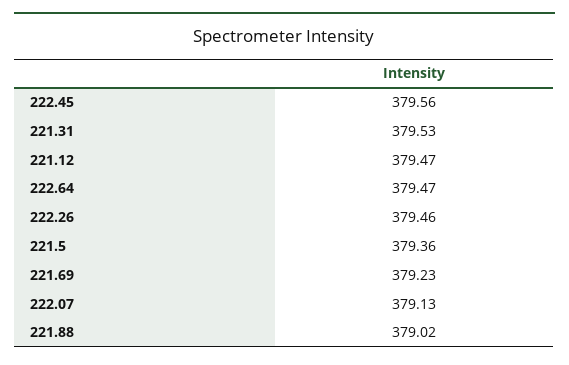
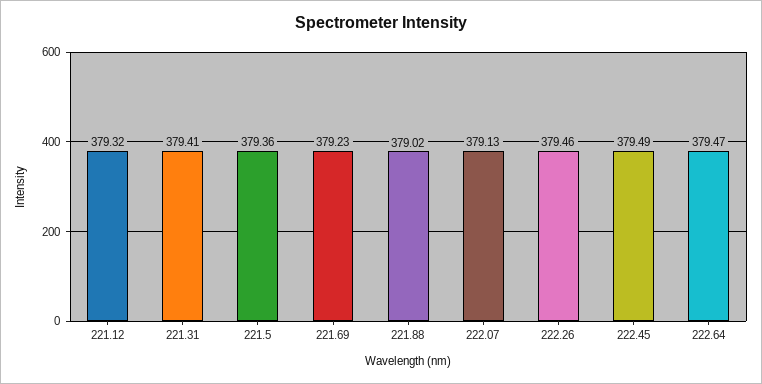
222.45: 379.56 -> 379.49
221.31: 379.53 -> 379.41
221.12: 379.47 -> 379.32

